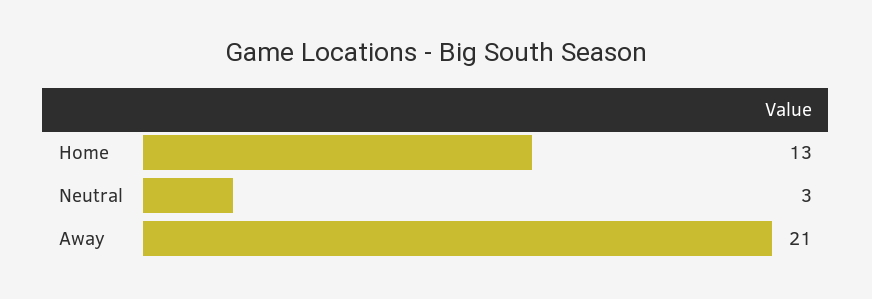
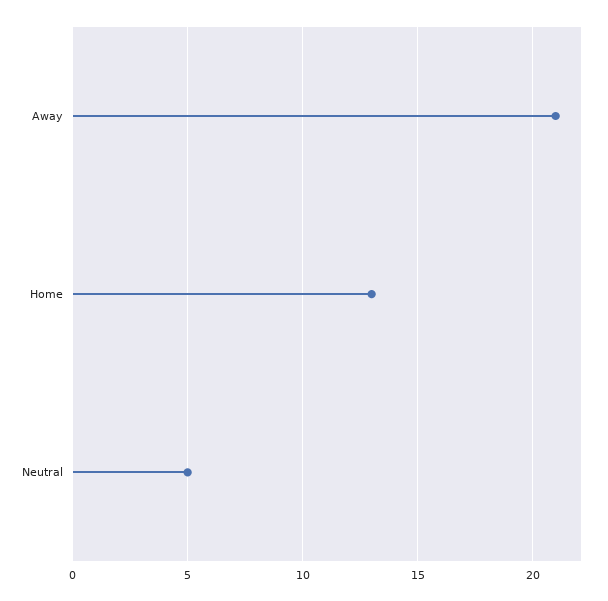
Neutral: 3 -> 5

